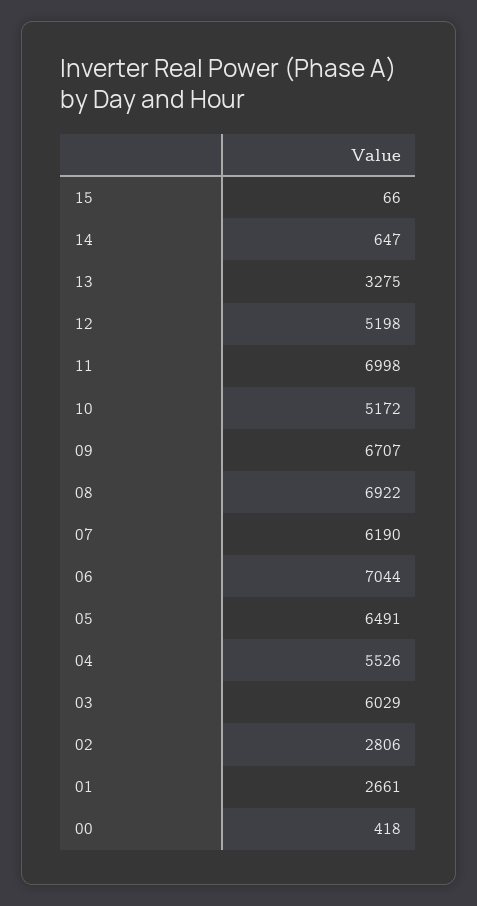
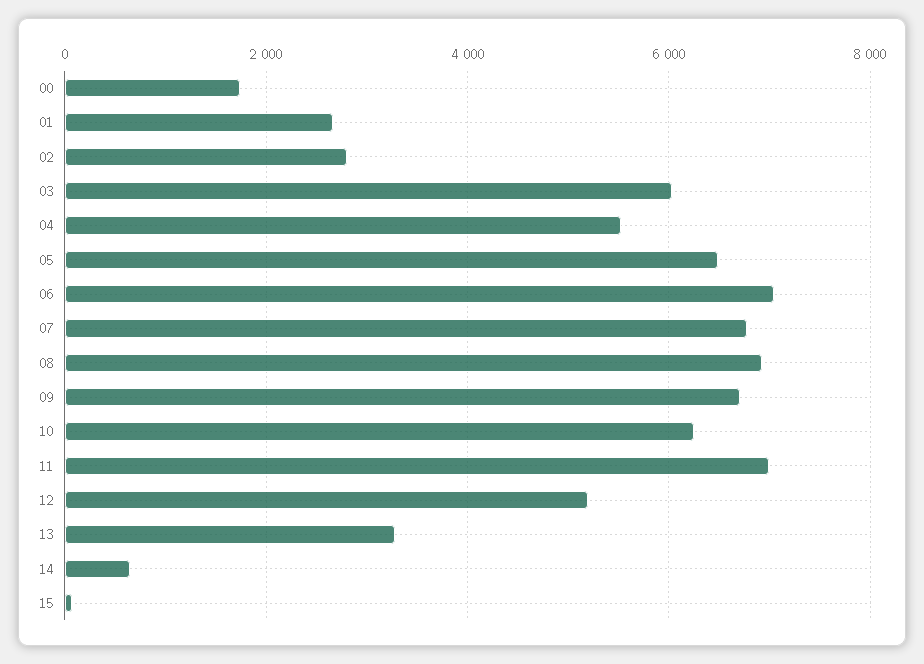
10: 5172 -> 6200
07: 6190 -> 6800
00: 418 -> 1800

